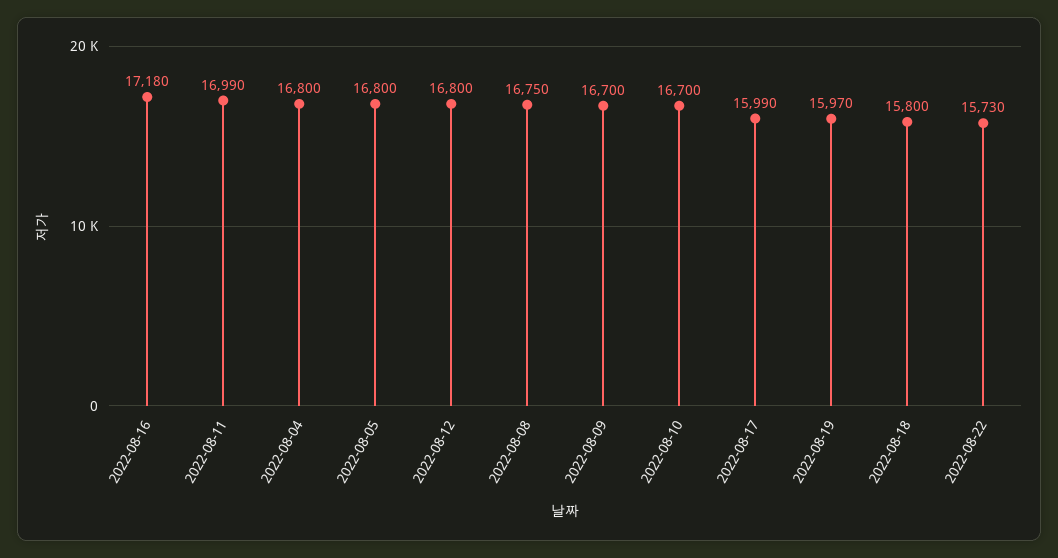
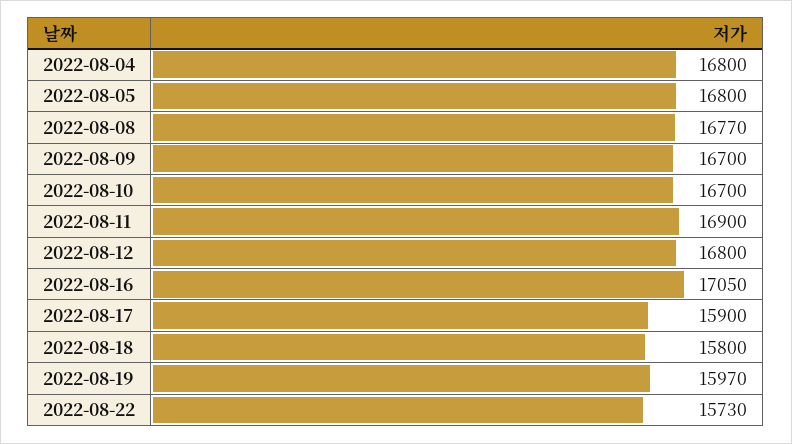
2022-08-16: 17180 -> 17050
2022-08-11: 16990 -> 16900
2022-08-08: 16750 -> 16770
2022-08-17: 15990 -> 15900

